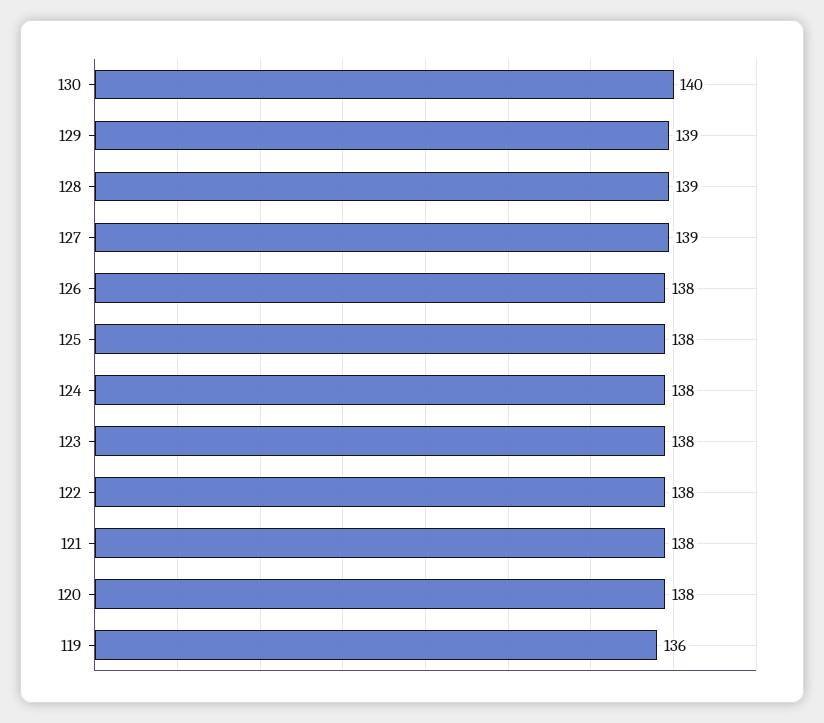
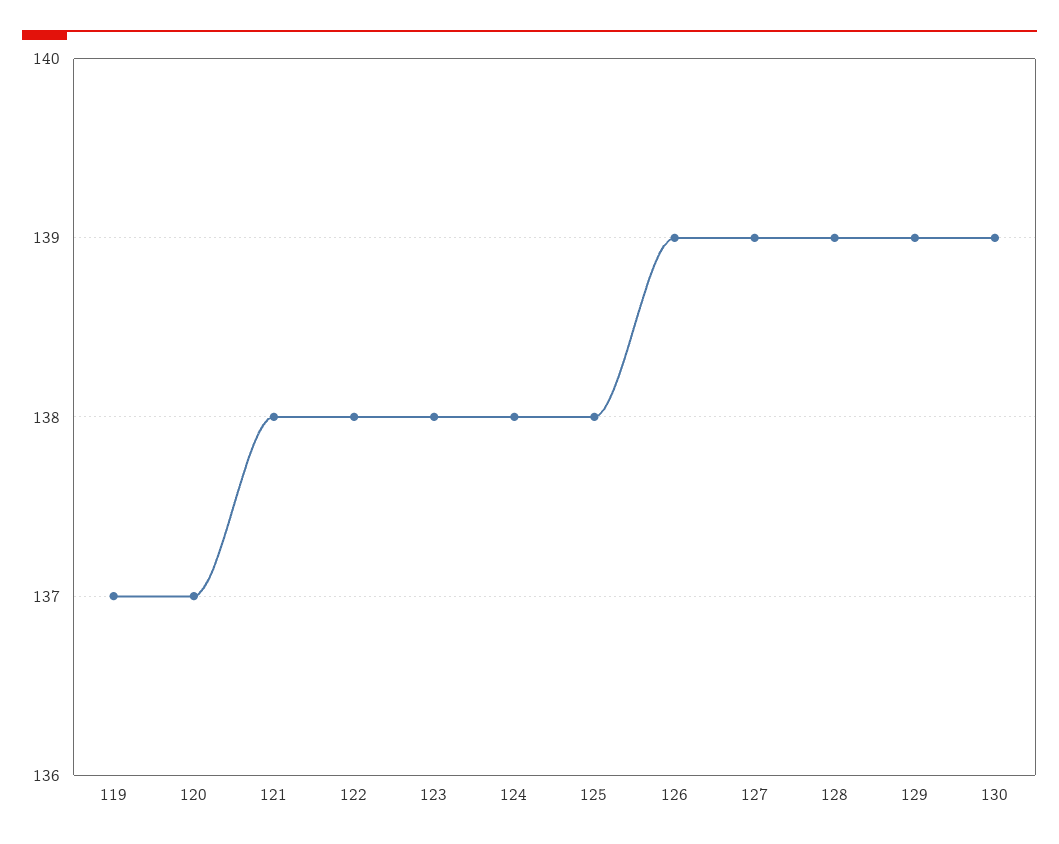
130: 140 -> 139
126: 138 -> 139
120: 138 -> 137
119: 136 -> 137

